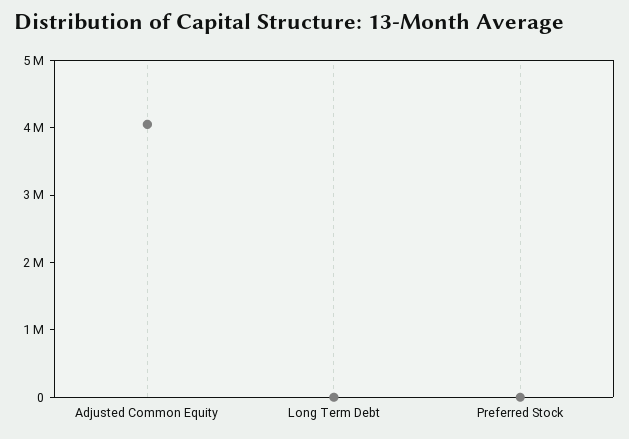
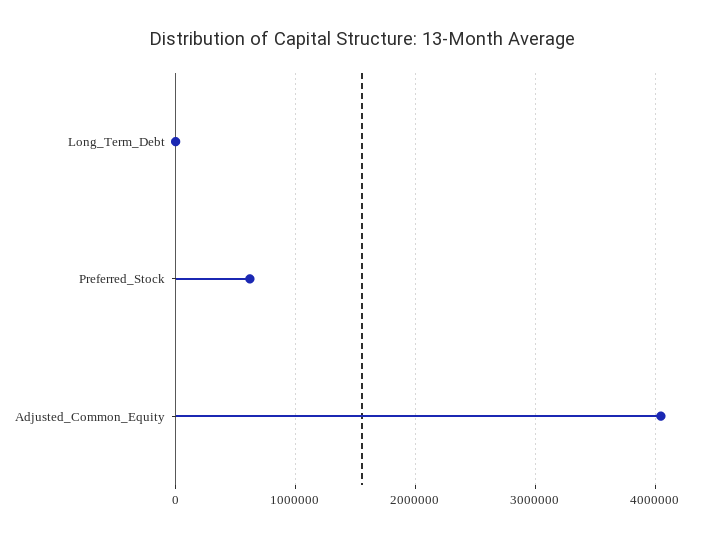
Preferred Stock: 0 -> 600000

